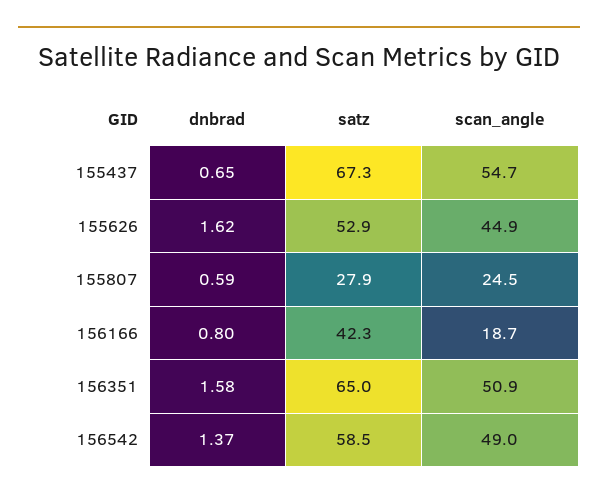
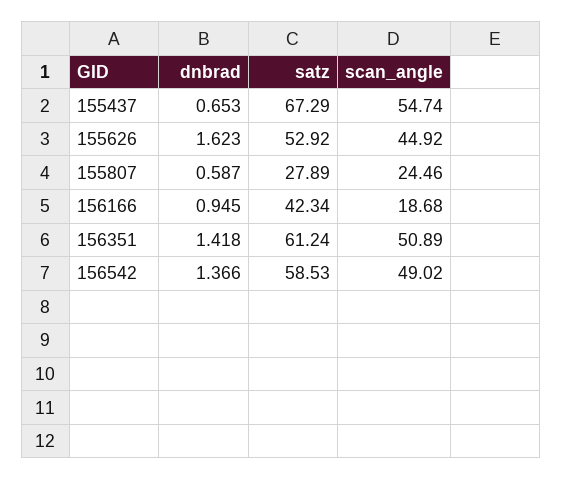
dnbrad, 156166: 0.8 -> 0.945
dnbrad, 156351: 1.58 -> 1.418
satz, 156351: 65 -> 61.24

